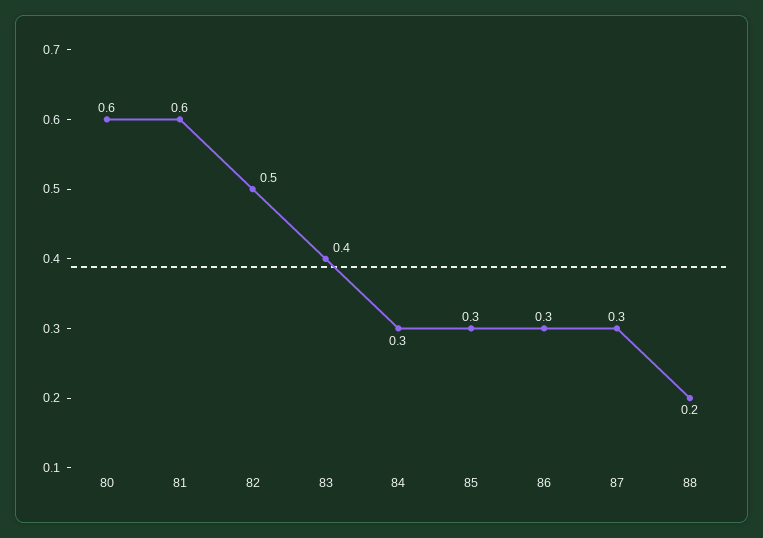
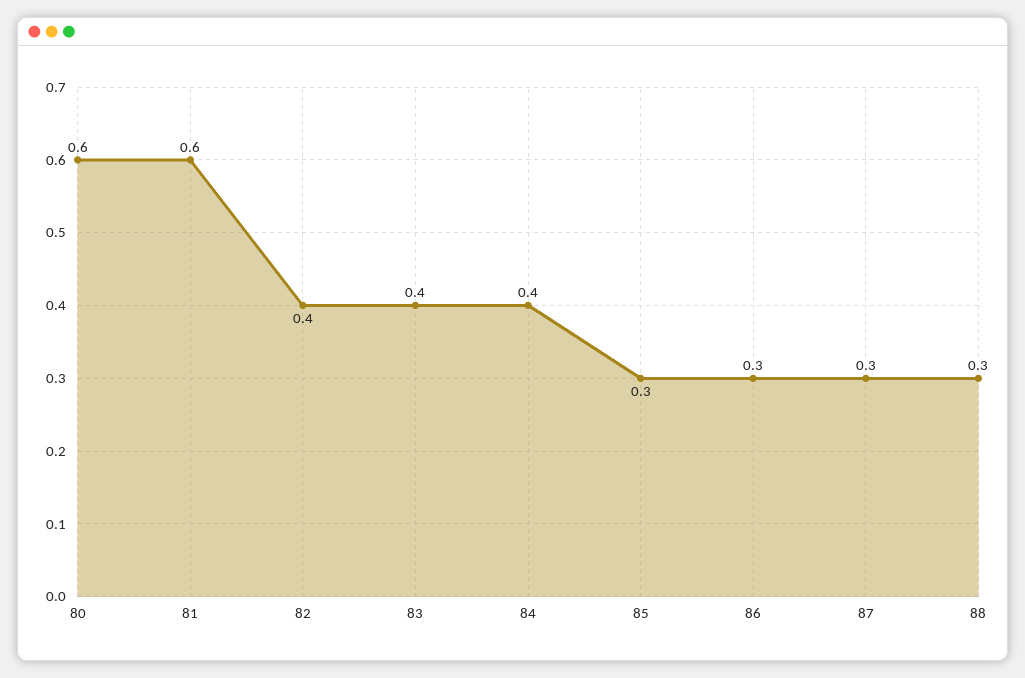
82: 0.5 -> 0.4
84: 0.3 -> 0.4
88: 0.2 -> 0.3

